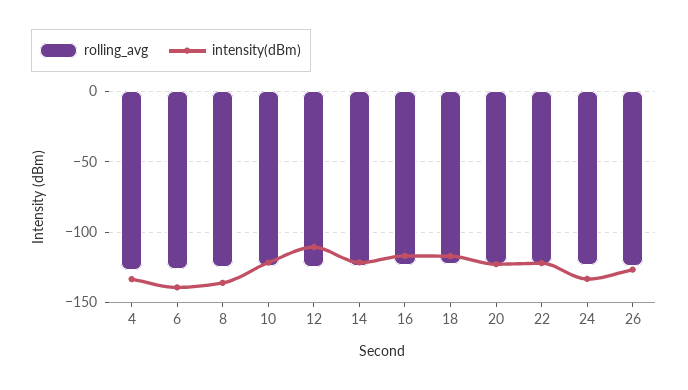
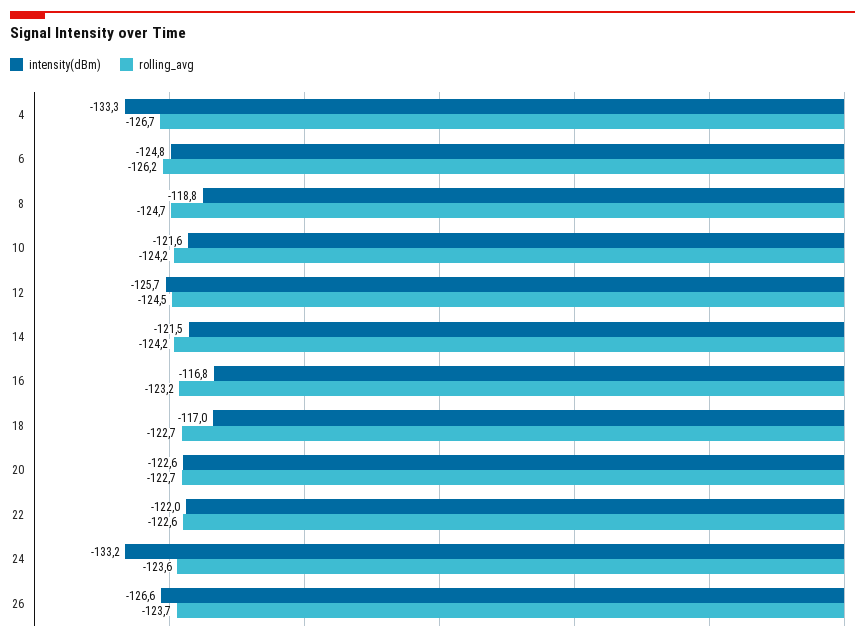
intensity(dBm), 6: -140 -> -124.8
intensity(dBm), 8: -135 -> -118.8
intensity(dBm), 12: -110 -> -125.7

